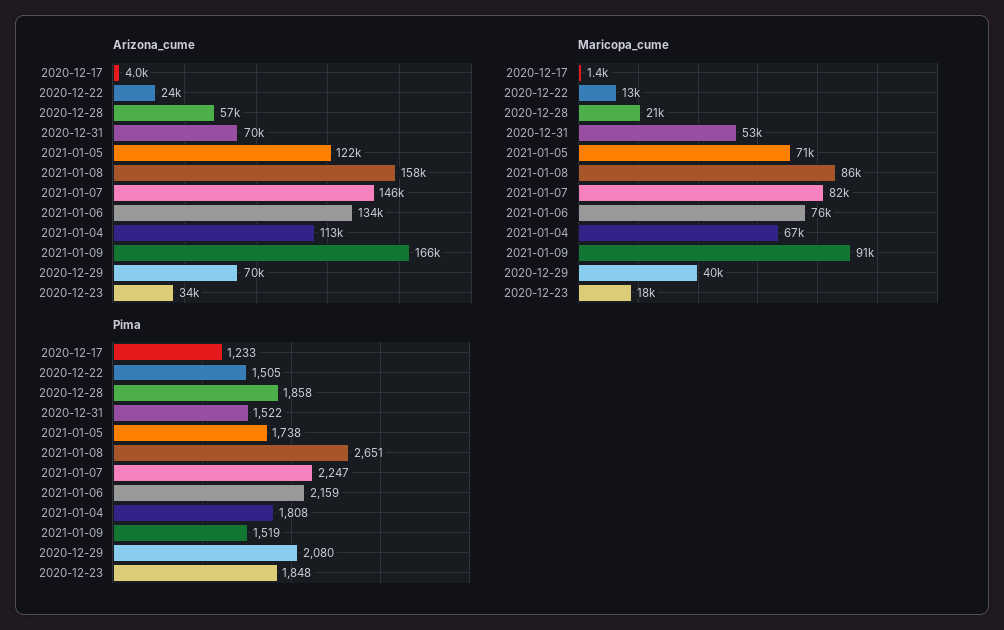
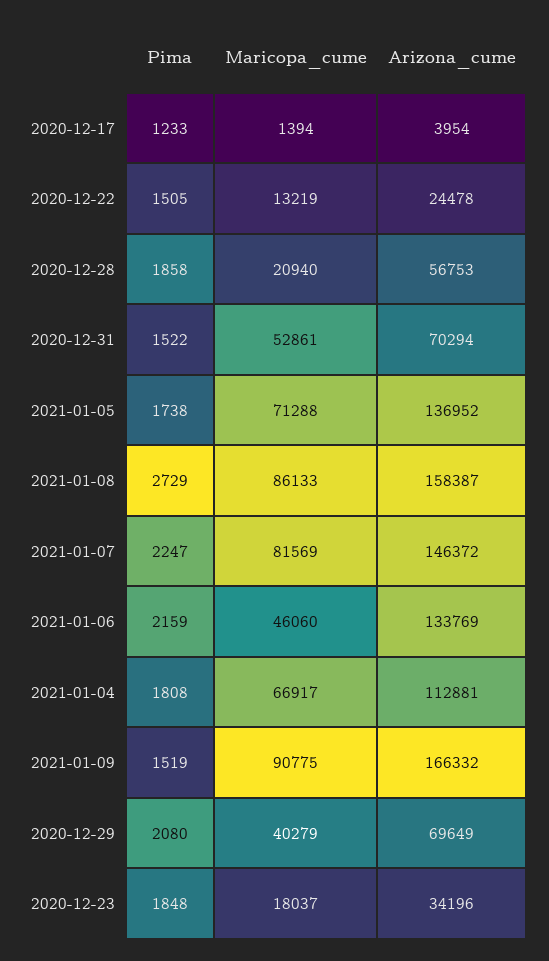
Arizona_cume, 2021-01-05: 122000 -> 136952
Maricopa_cume, 2021-01-06: 76000 -> 46060
Pima, 2021-01-08: 2651 -> 2729

